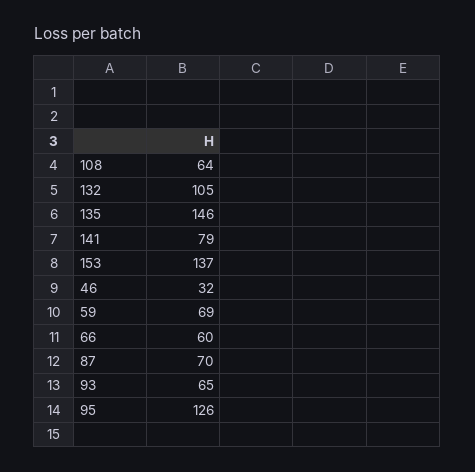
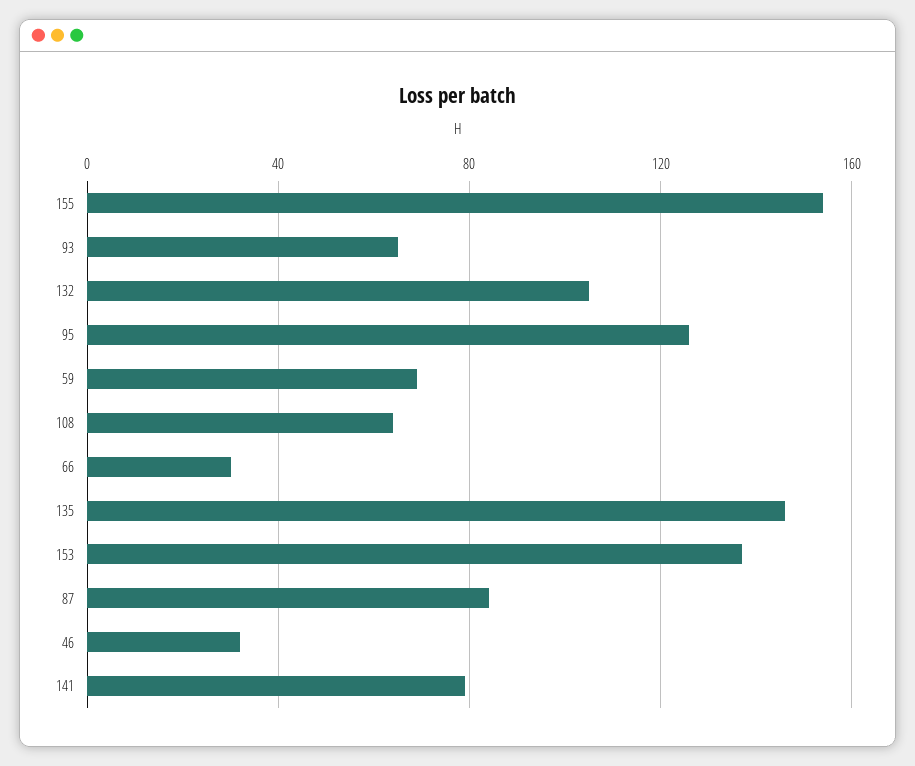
66: 60 -> 30
87: 70 -> 85
155: none -> 155

